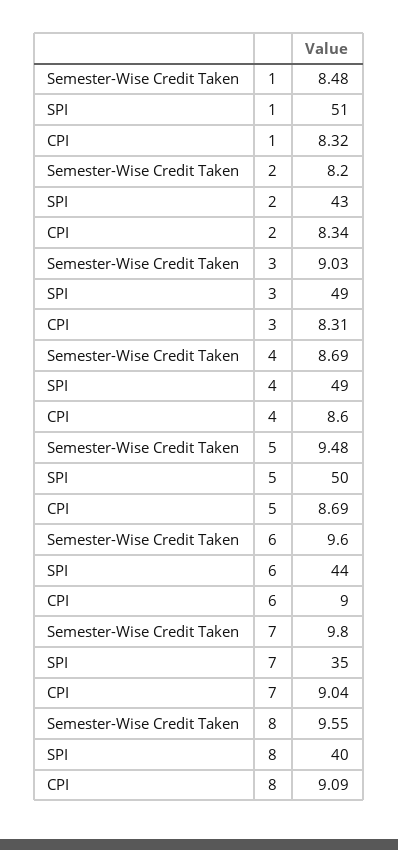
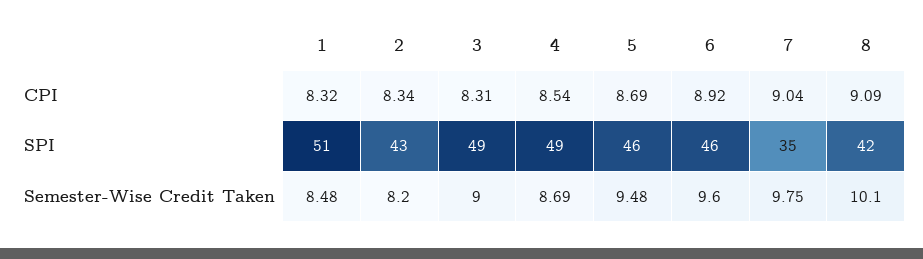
Semester-Wise Credit Taken, 3: 9.03 -> 9
CPI, 4: 8.6 -> 8.54
SPI, 5: 50 -> 46
SPI, 6: 44 -> 46
CPI, 6: 9 -> 8.92
Semester-Wise Credit Taken, 7: 9.8 -> 9.75
Semester-Wise Credit Taken, 8: 9.55 -> 10.1
SPI, 8: 40 -> 42

